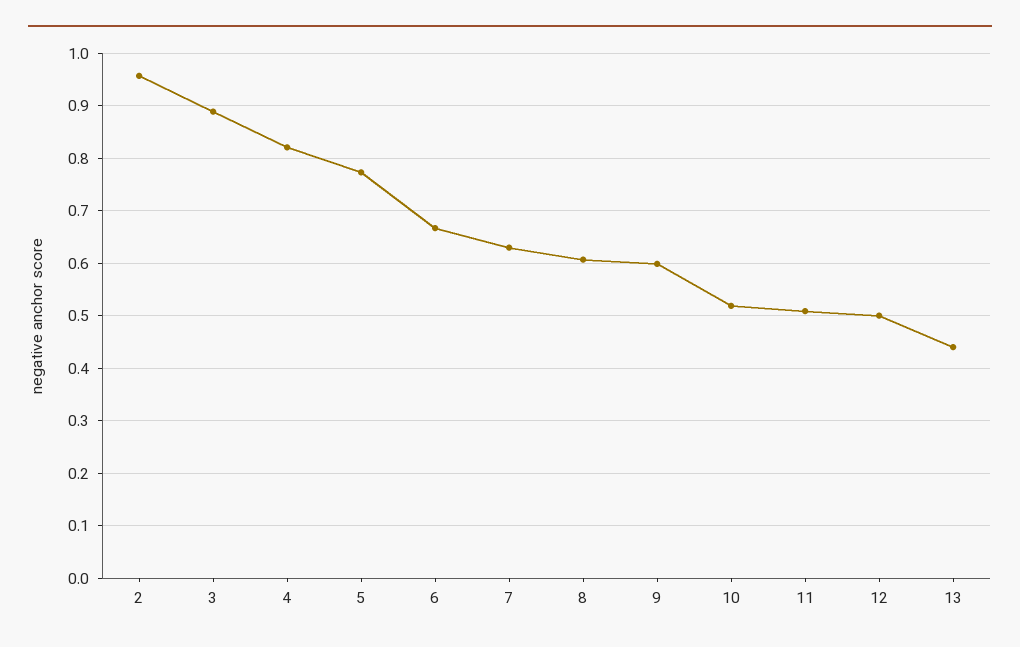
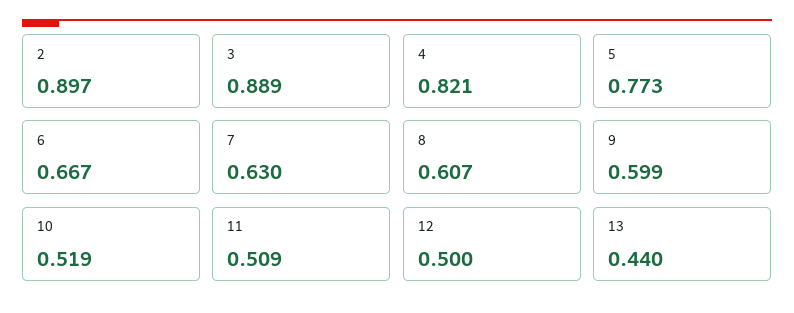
2: 0.96 -> 0.897

